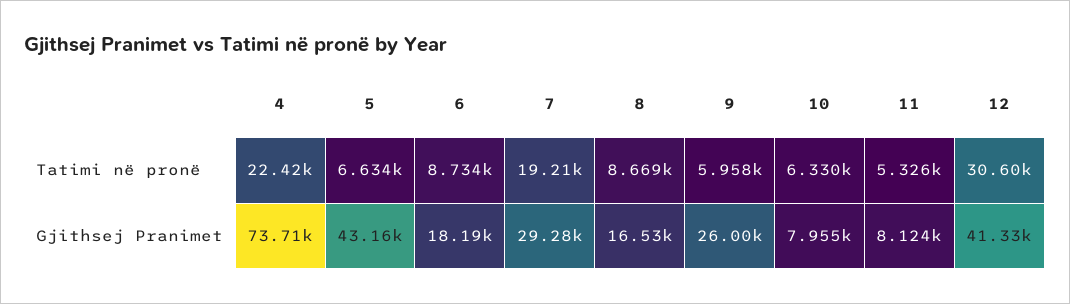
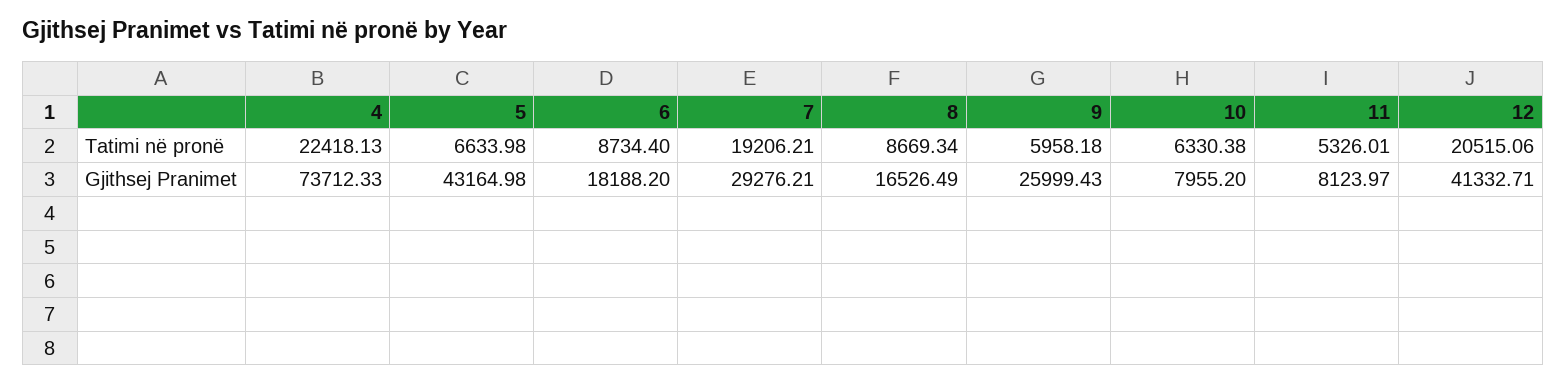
12, Tatimi në pronë: 30600 -> 20515.06

